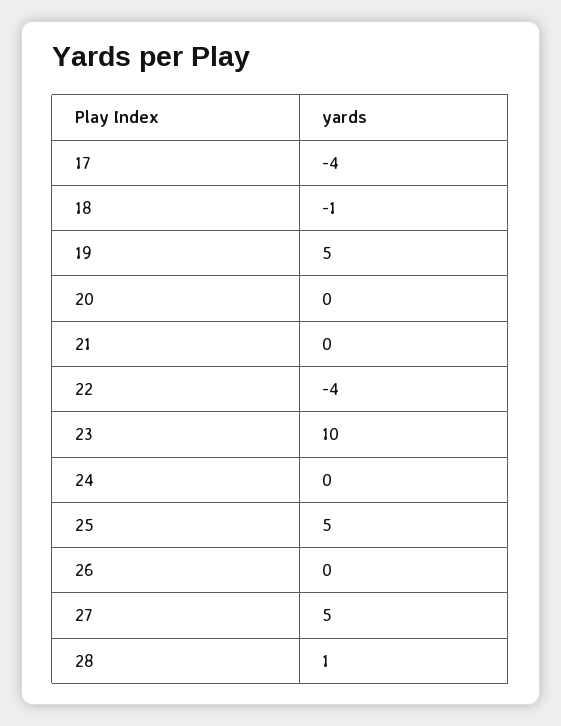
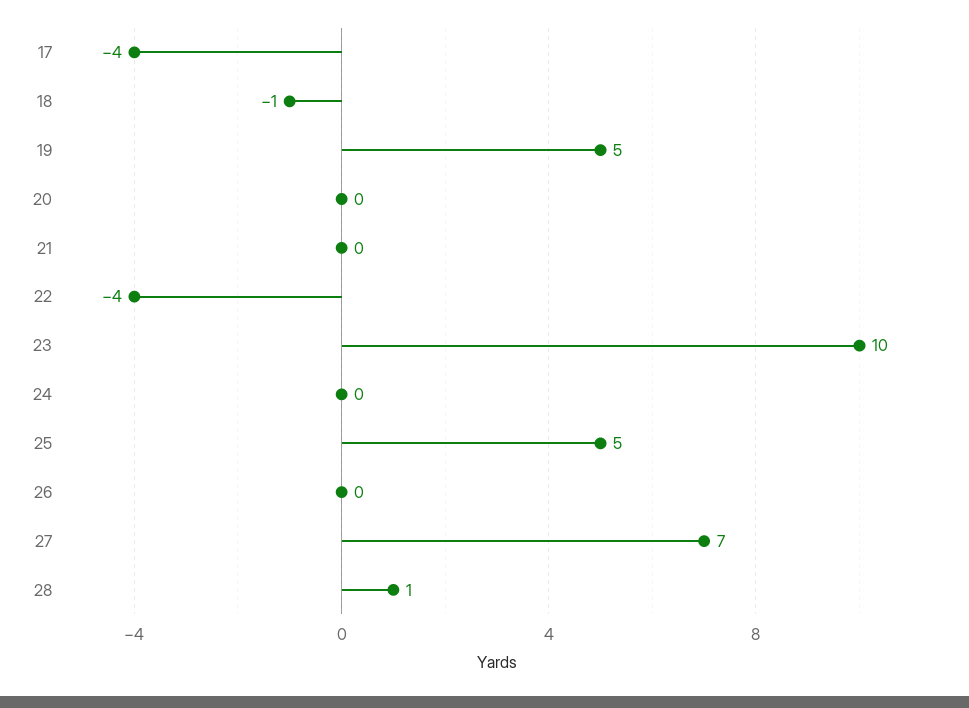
27: 5 -> 7

